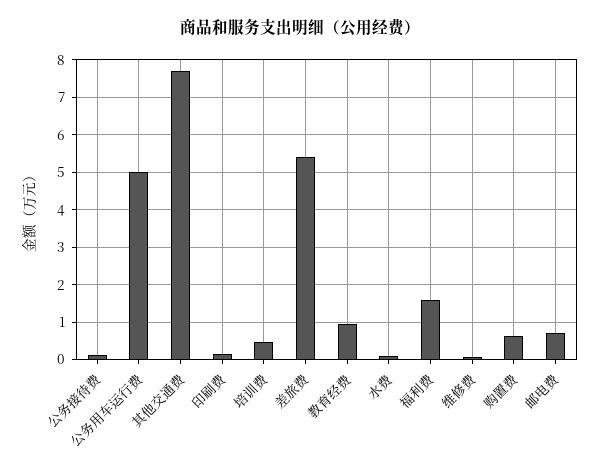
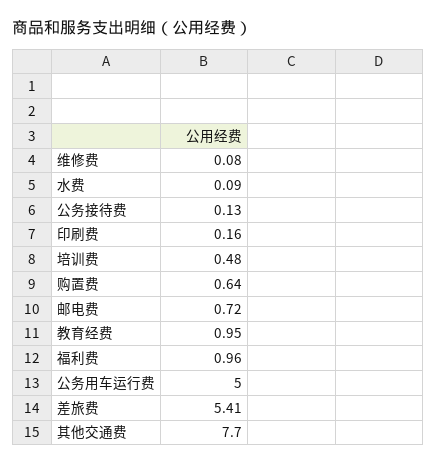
福利费: 1.6 -> 0.96

